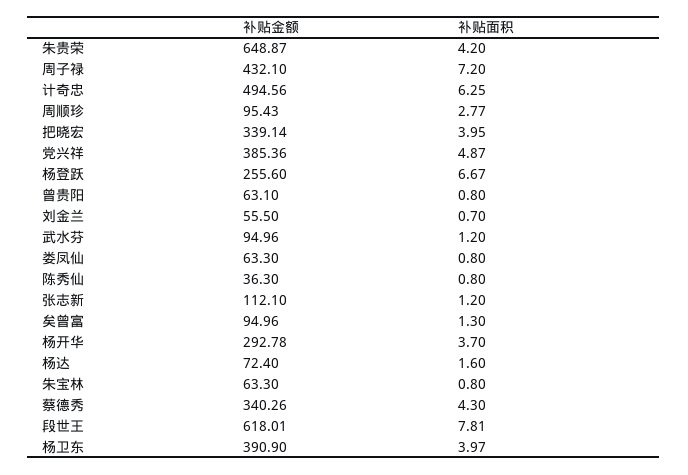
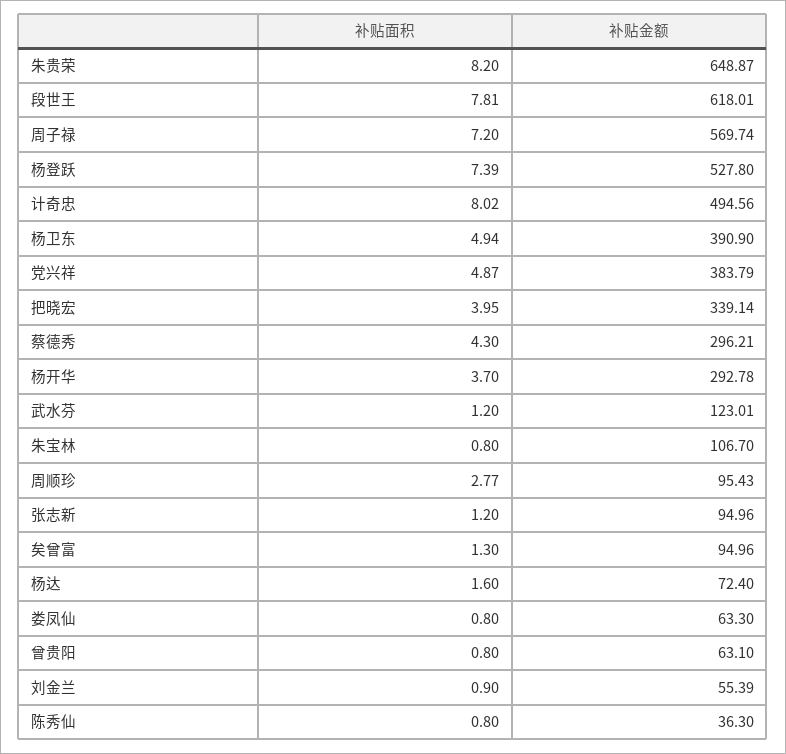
补贴面积, 朱贵荣: 4.2 -> 8.2
补贴金额, 周子禄: 432.1 -> 569.74
补贴面积, 计奇忠: 6.25 -> 8.02
补贴金额, 党兴祥: 385.36 -> 383.79
补贴金额, 杨登跃: 255.6 -> 527.8
补贴面积, 杨登跃: 6.67 -> 7.39
补贴金额, 刘金兰: 55.5 -> 55.39
补贴面积, 刘金兰: 0.7 -> 0.9
补贴金额, 武水芬: 94.96 -> 123.01
补贴金额, 张志新: 112.1 -> 94.96
补贴金额, 朱宝林: 63.3 -> 106.7
补贴金额, 蔡德秀: 340.26 -> 296.21
补贴面积, 杨卫东: 3.97 -> 4.94

